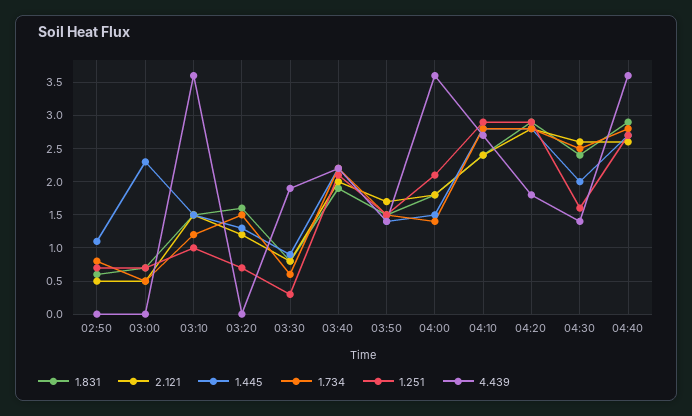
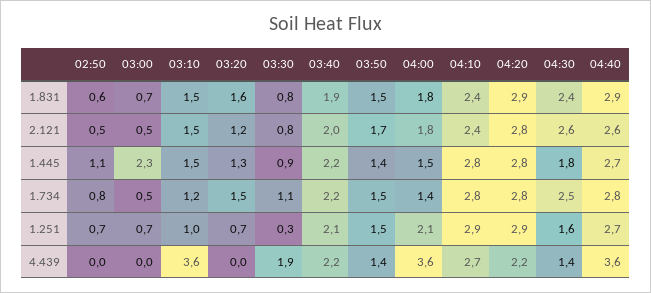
1.734, 03:30: 0.6 -> 1.1
4.439, 04:20: 1.8 -> 2.2
1.445, 04:30: 2 -> 1.8

